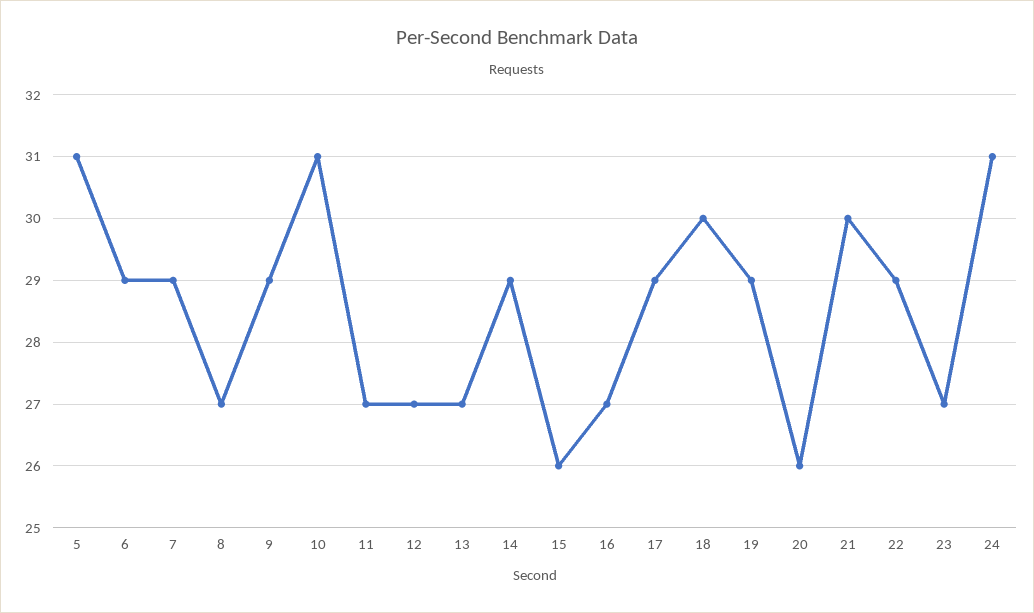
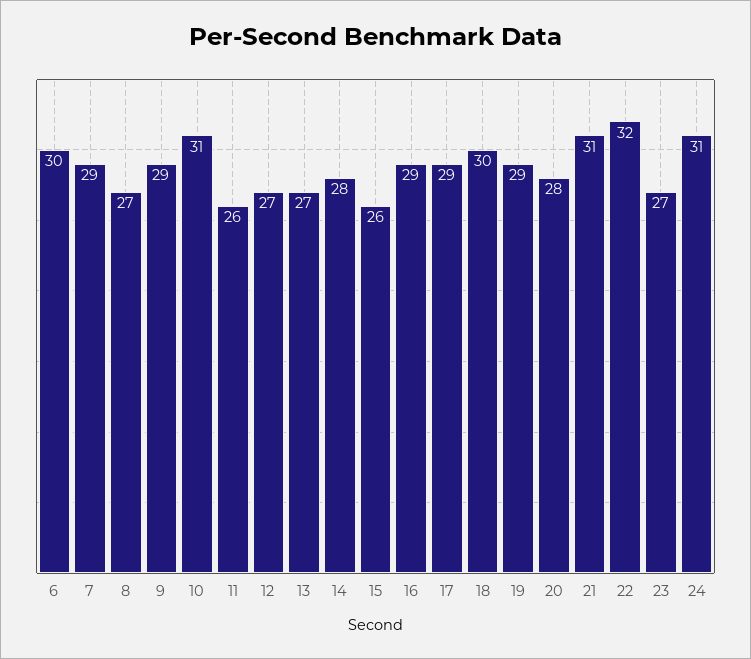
5: 31 -> none
6: 29 -> 30
11: 27 -> 26
14: 29 -> 28
16: 27 -> 29
20: 26 -> 28
21: 30 -> 31
22: 29 -> 32

